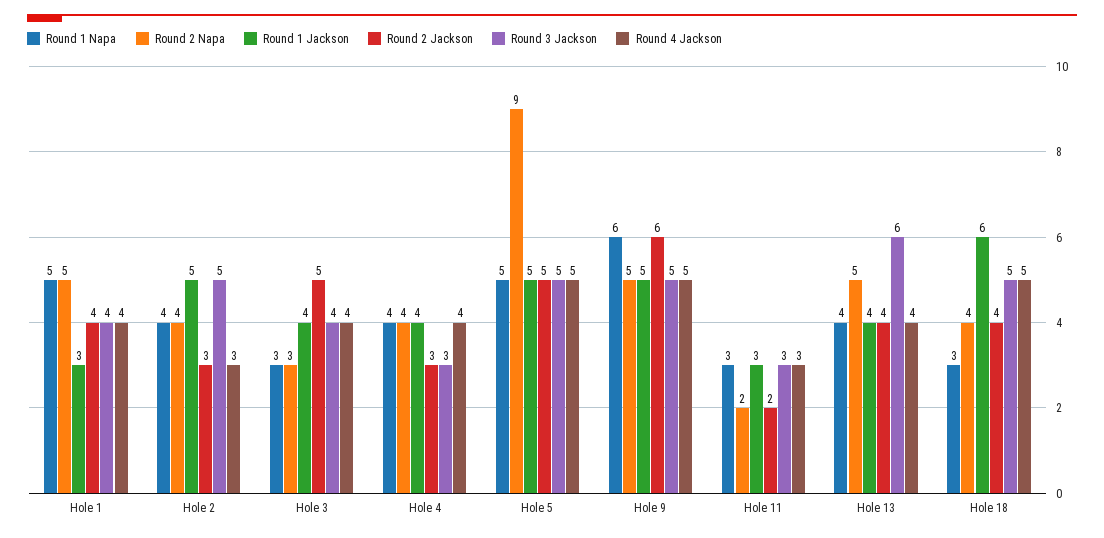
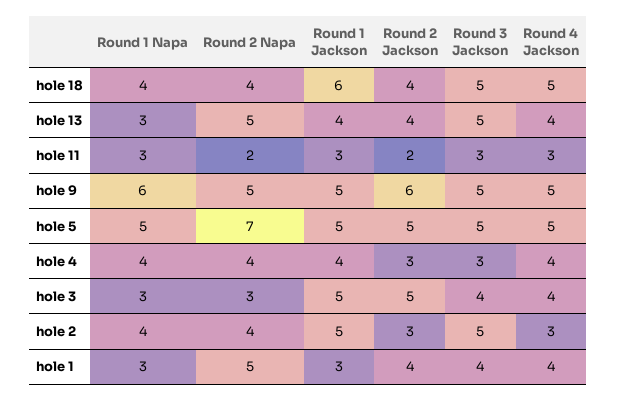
Round 1 Napa, Hole 1: 5 -> 3
Round 1 Jackson, Hole 3: 4 -> 5
Round 2 Napa, Hole 5: 9 -> 7
Round 1 Napa, Hole 13: 4 -> 3
Round 3 Jackson, Hole 13: 6 -> 5
Round 1 Napa, Hole 18: 3 -> 4

